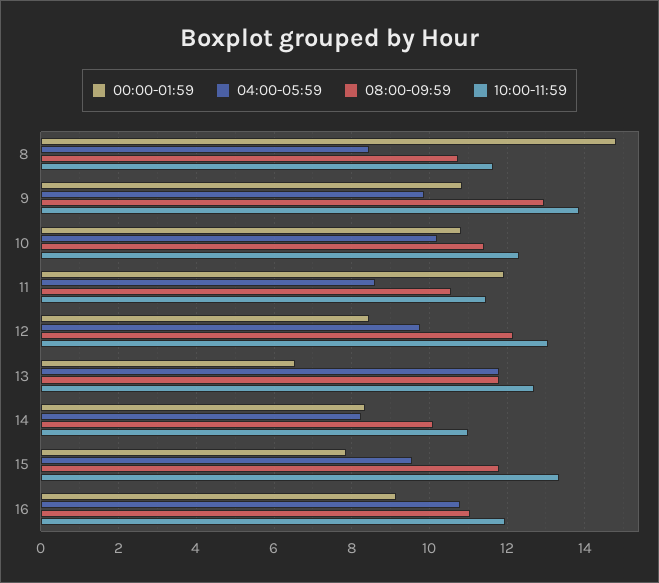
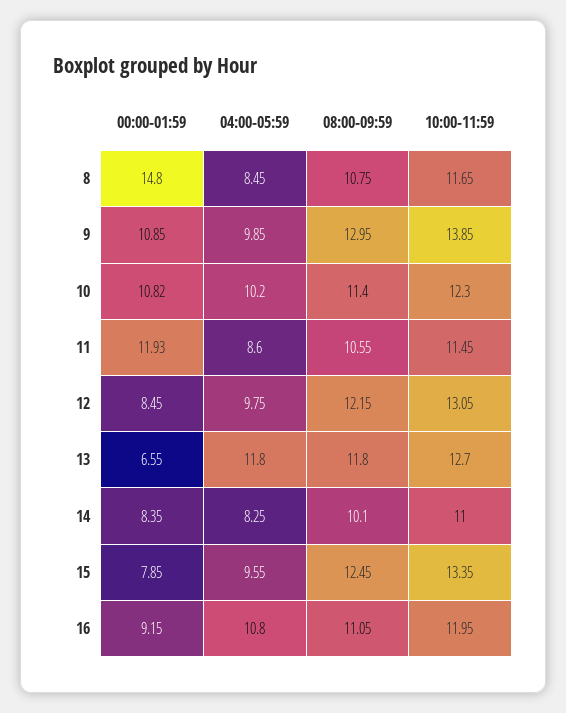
08:00-09:59, 15: 11.8 -> 12.45

